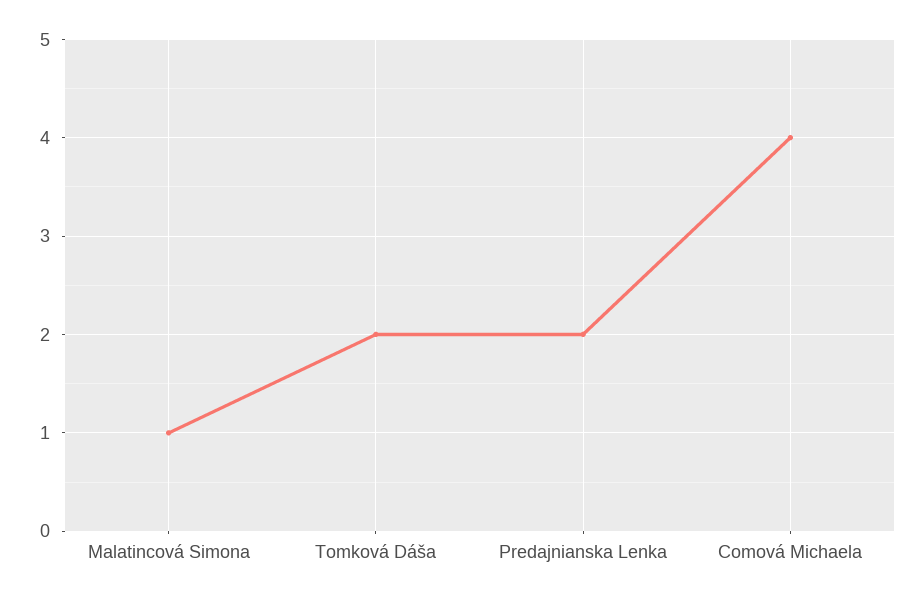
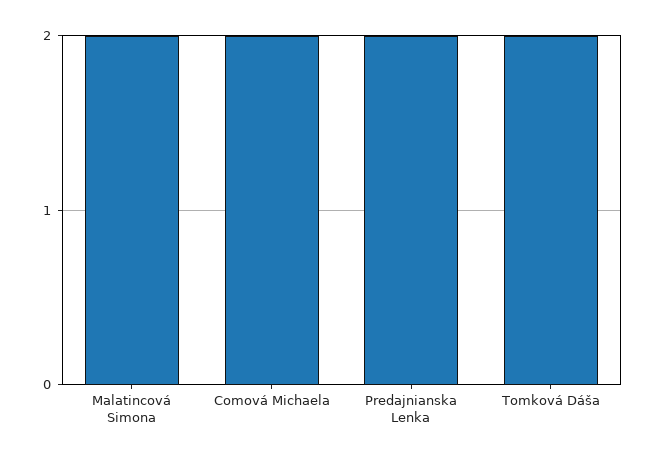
Malatincová Simona: 1 -> 2
Comová Michaela: 4 -> 2

